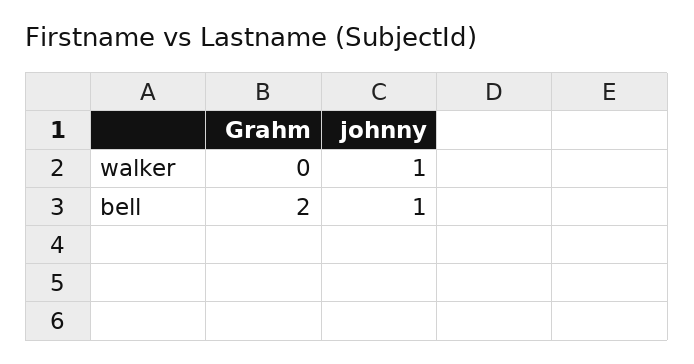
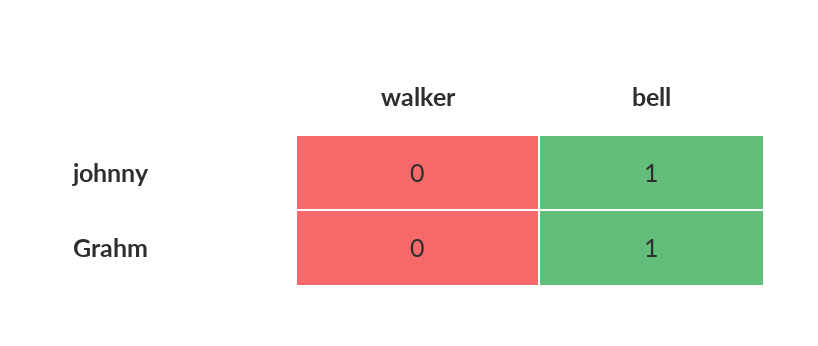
johnny, walker: 1 -> 0
Grahm, bell: 2 -> 1

